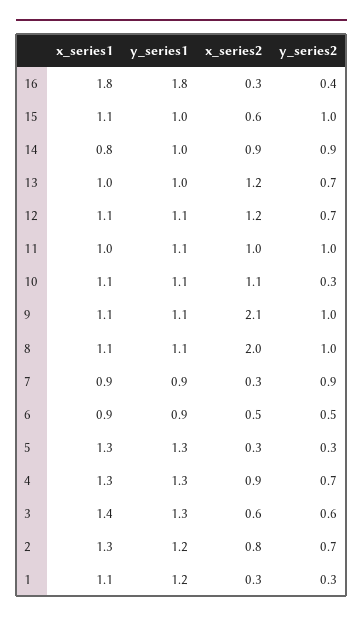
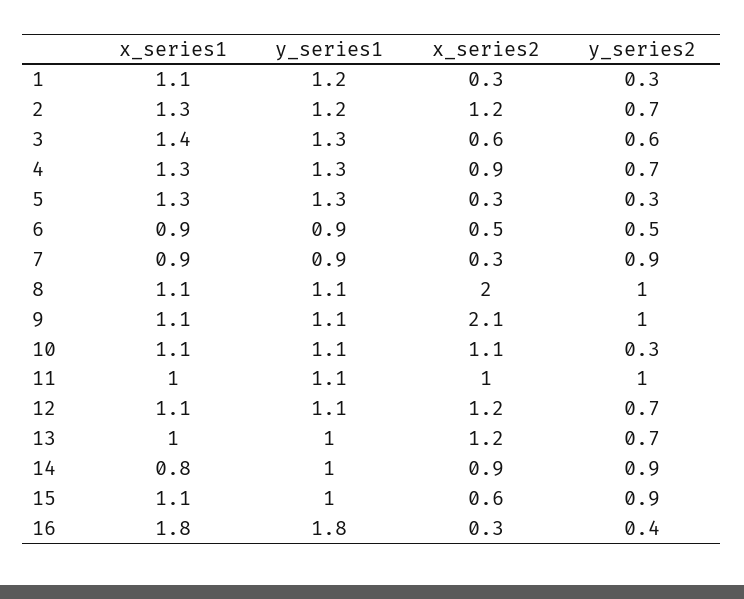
y_series2, 15: 1 -> 0.9
x_series2, 2: 0.8 -> 1.2

